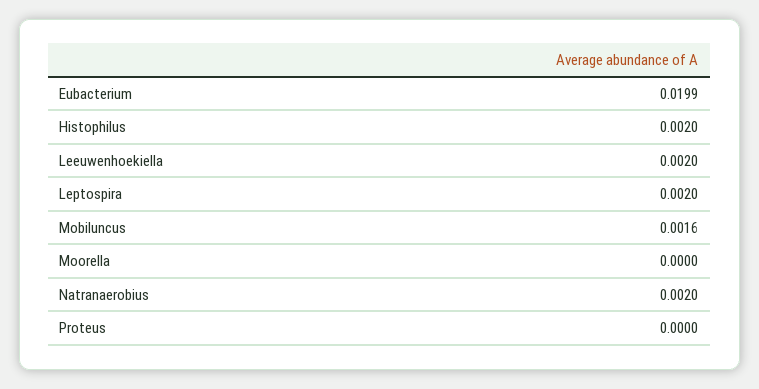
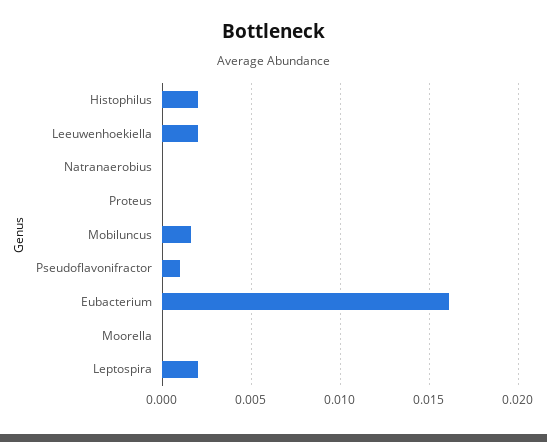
Eubacterium: 0.0199 -> 0.016
Natranaerobius: 0.002 -> 0
Pseudoflavonifractor: none -> 0.001

